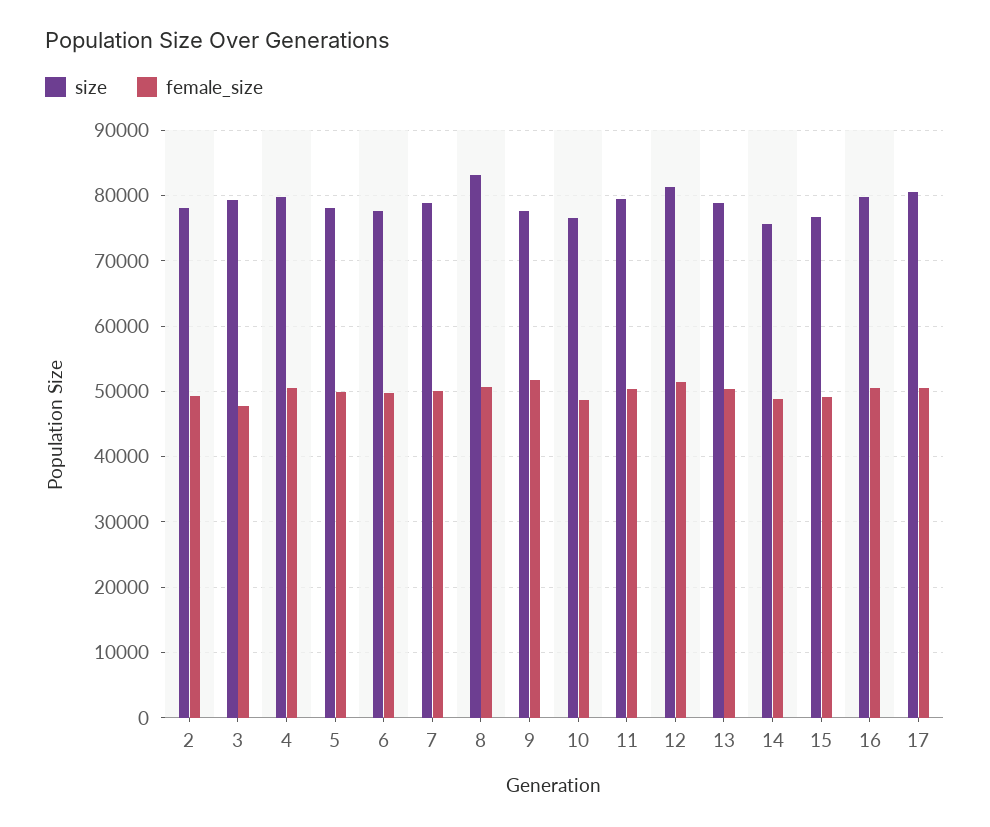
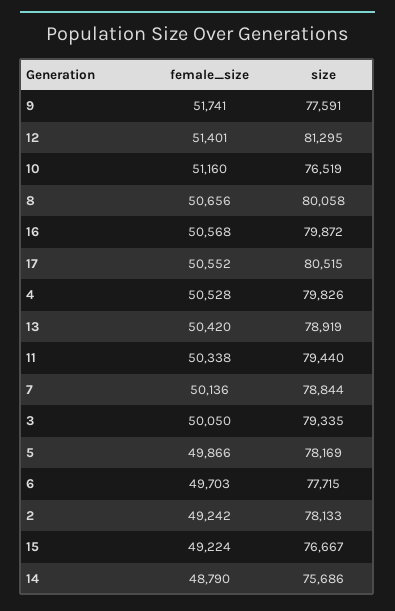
female_size, 3: 48000 -> 50050
size, 8: 83000 -> 80058
female_size, 10: 49000 -> 51160

